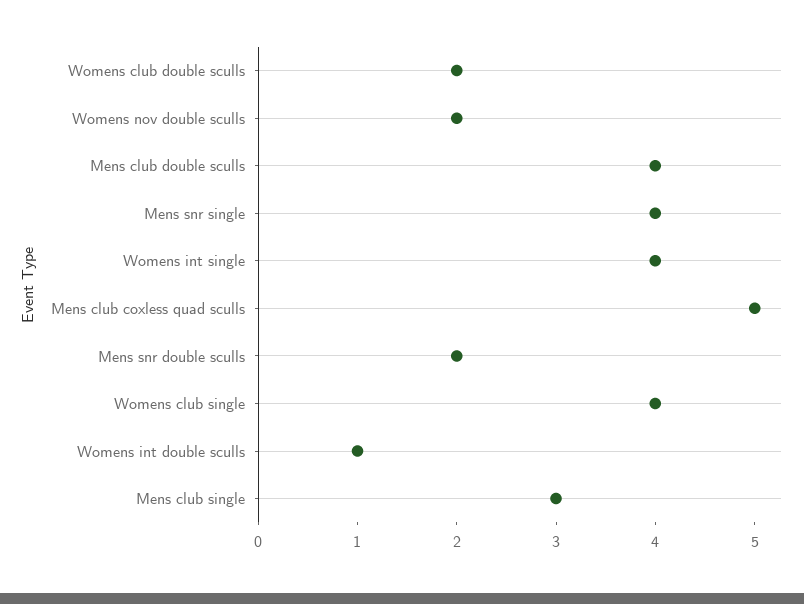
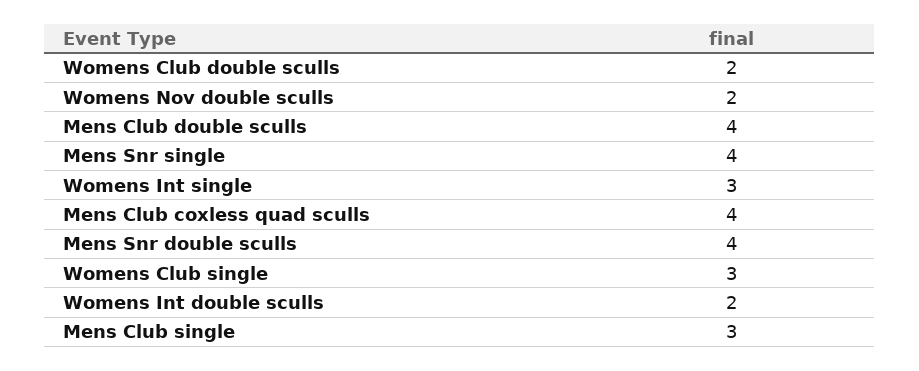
Womens int single: 4 -> 3
Mens club coxless quad sculls: 5 -> 4
Mens snr double sculls: 2 -> 4
Womens club single: 4 -> 3
Womens int double sculls: 1 -> 2

